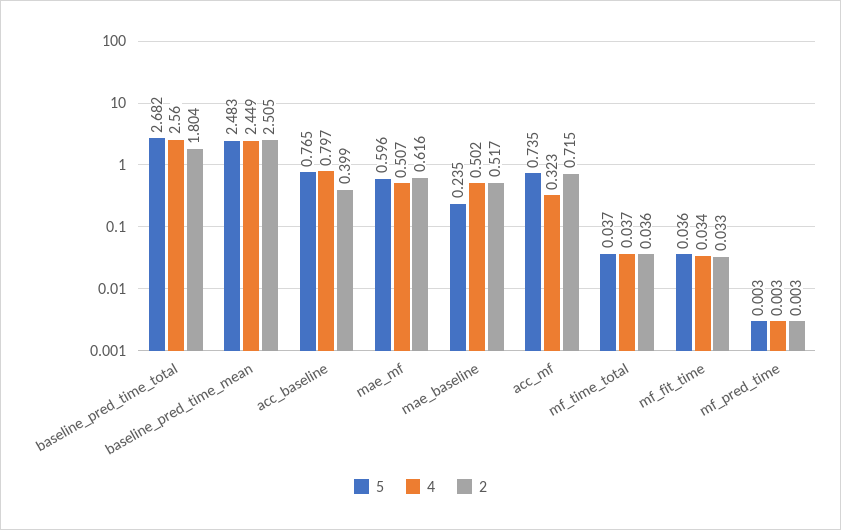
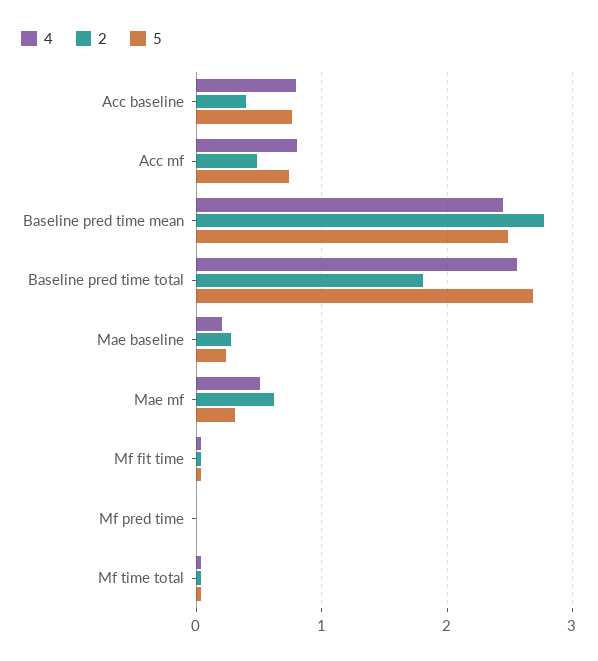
2, baseline_pred_time_mean: 2.505 -> 2.8
5, mae_mf: 0.596 -> 0.3
4, mae_baseline: 0.502 -> 0.2
2, mae_baseline: 0.517 -> 0.3
4, acc_mf: 0.323 -> 0.8
2, acc_mf: 0.715 -> 0.5

